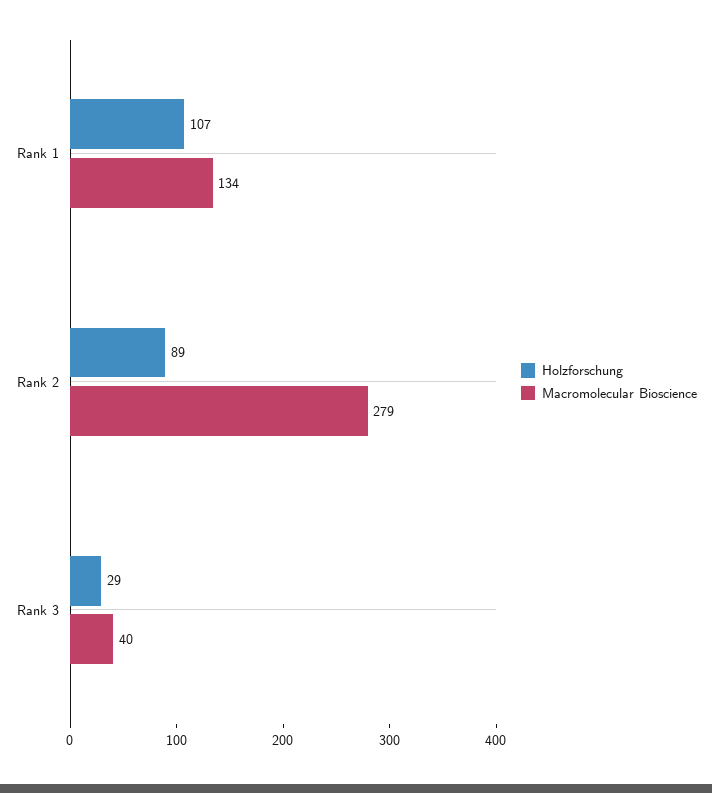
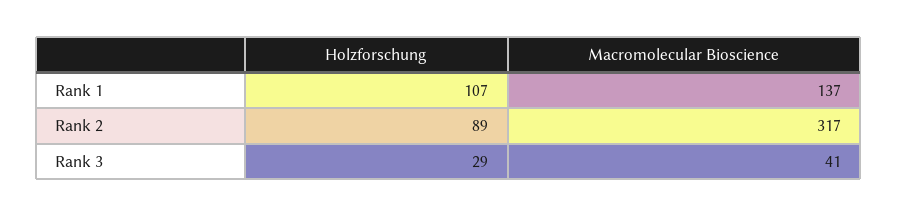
Macromolecular Bioscience, Rank 1: 134 -> 137
Macromolecular Bioscience, Rank 2: 279 -> 317
Macromolecular Bioscience, Rank 3: 40 -> 41

